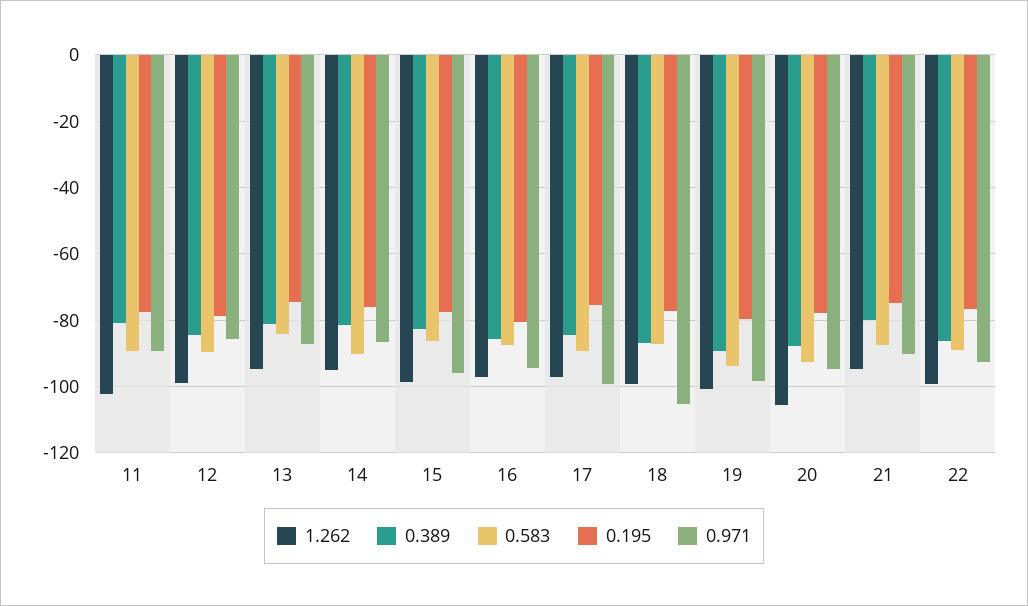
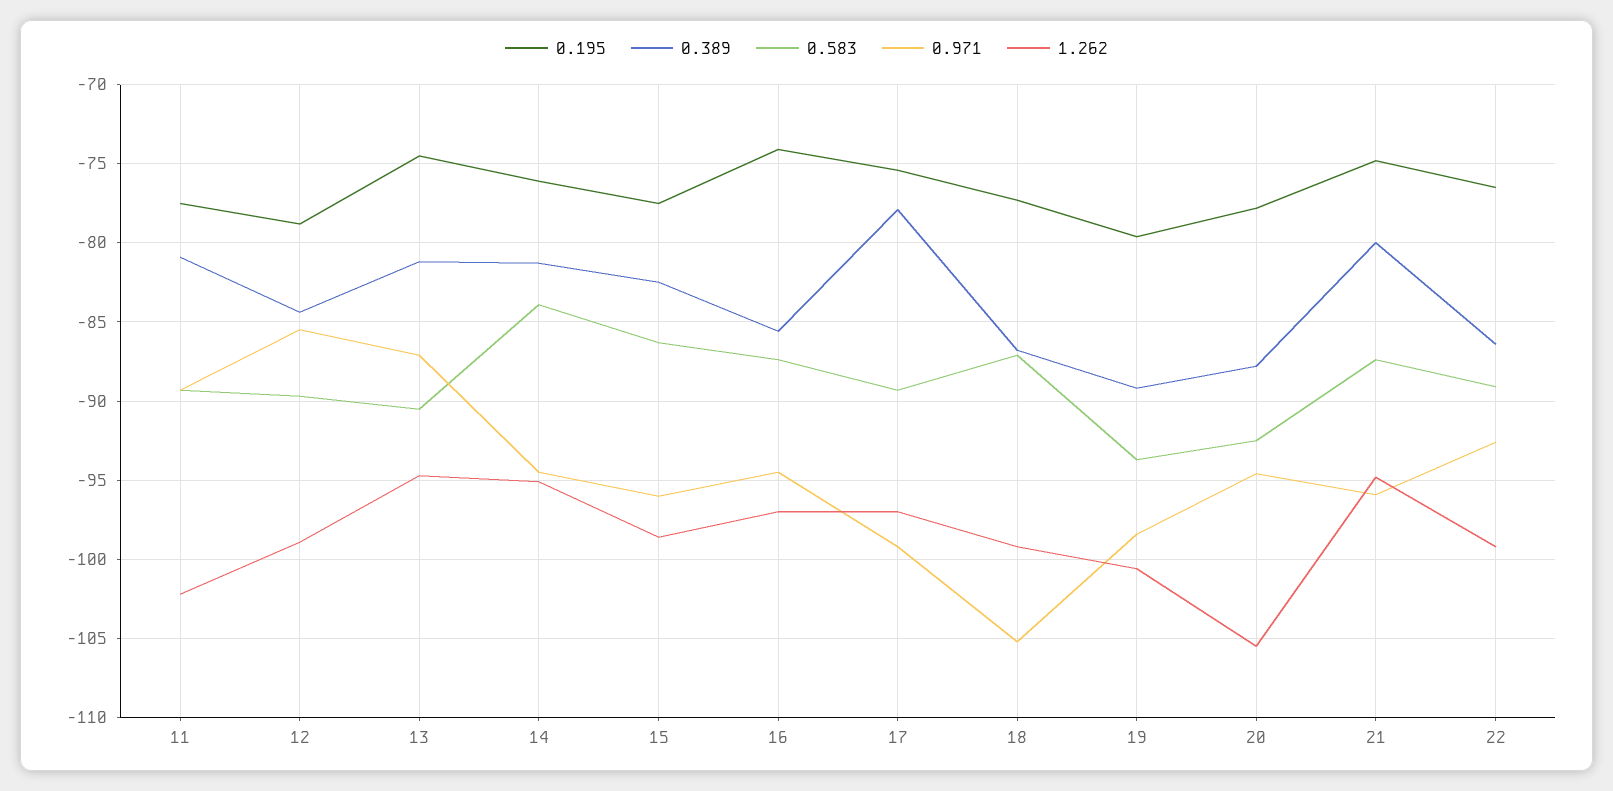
0.583, 13: -84 -> -90.5
0.583, 14: -90 -> -84
0.971, 14: -86 -> -94.5
0.195, 16: -80 -> -74
0.389, 17: -84 -> -78
0.971, 21: -90 -> -96

